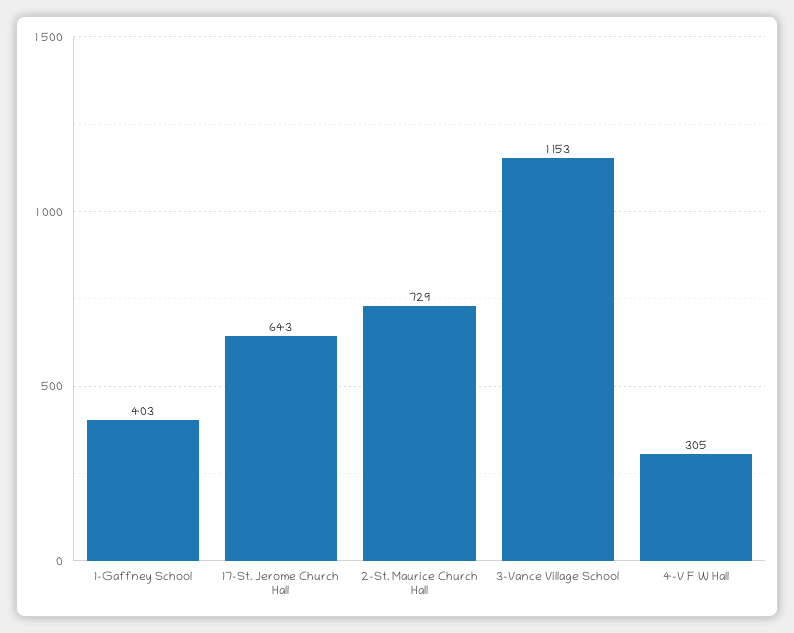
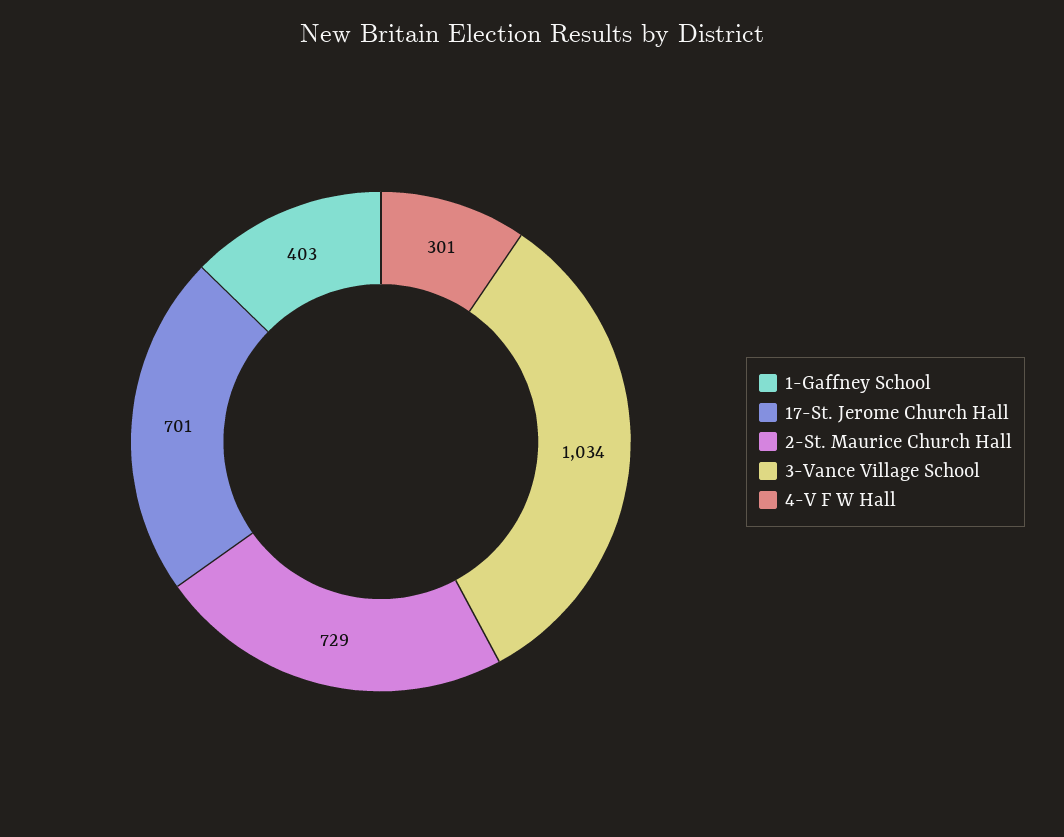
17-St. Jerome Church Hall: 643 -> 701
3-Vance Village School: 1153 -> 1034
4-V F W Hall: 305 -> 301

